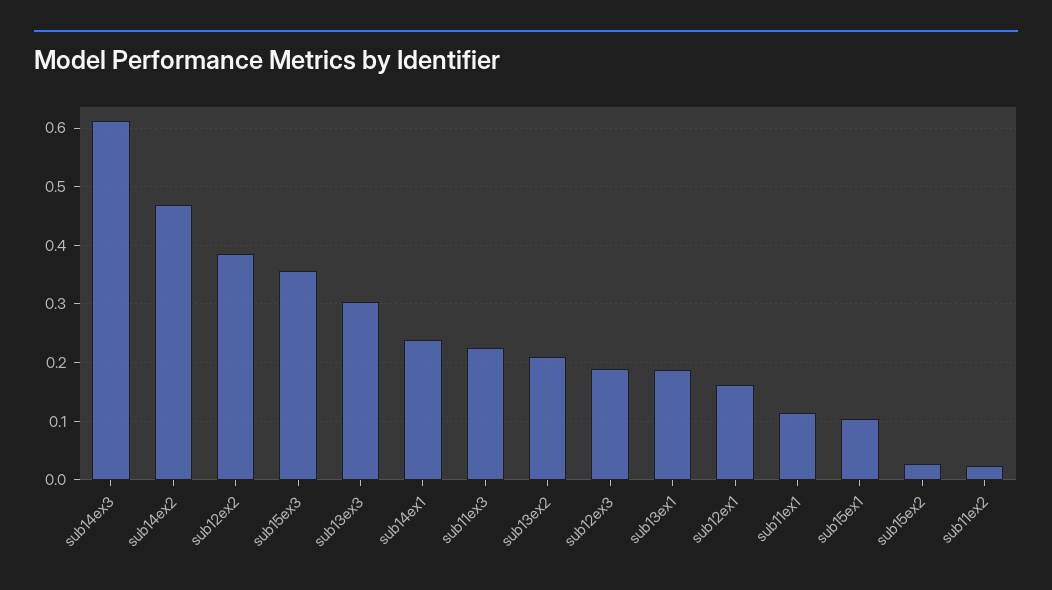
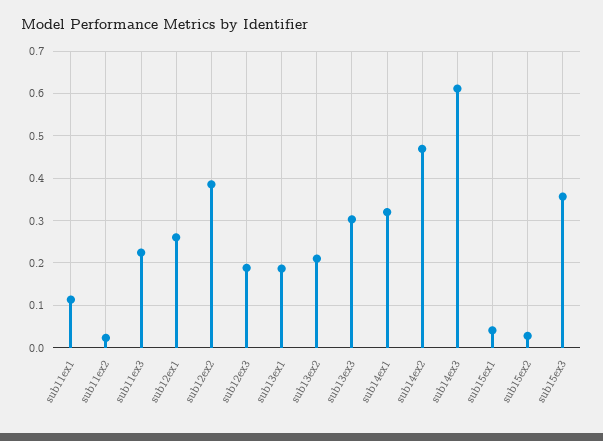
sub14ex1: 0.24 -> 0.32
sub12ex1: 0.16 -> 0.26
sub15ex1: 0.1 -> 0.04

